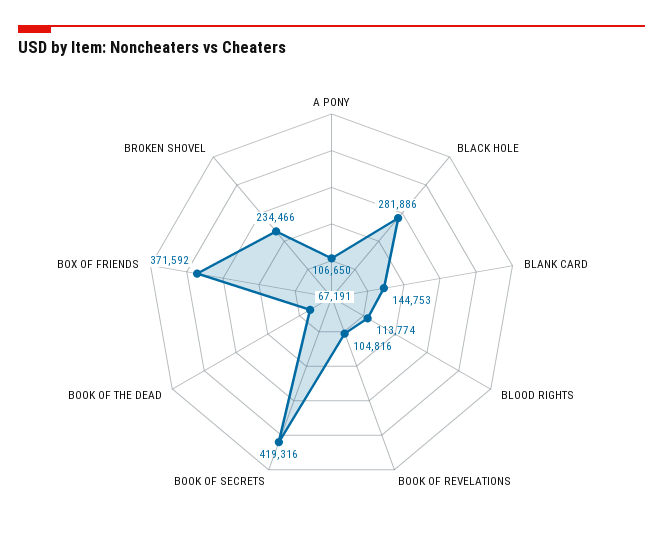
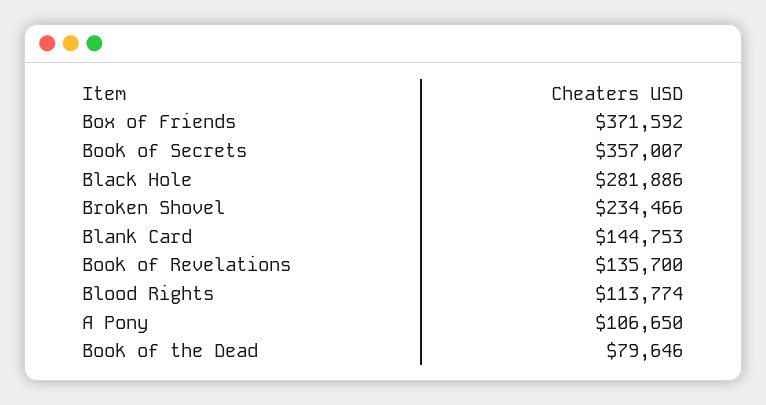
BOOK OF REVELATIONS: 104816 -> 135700
BOOK OF SECRETS: 419316 -> 357007
BOOK OF THE DEAD: 67191 -> 79646

